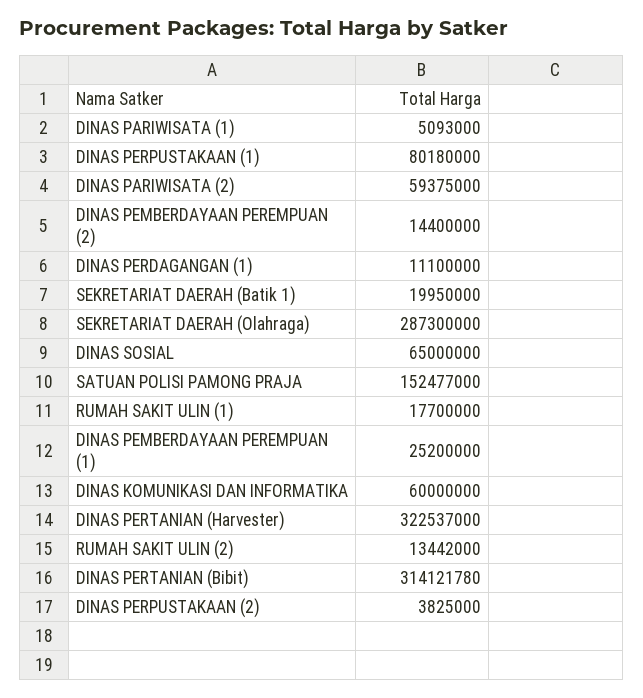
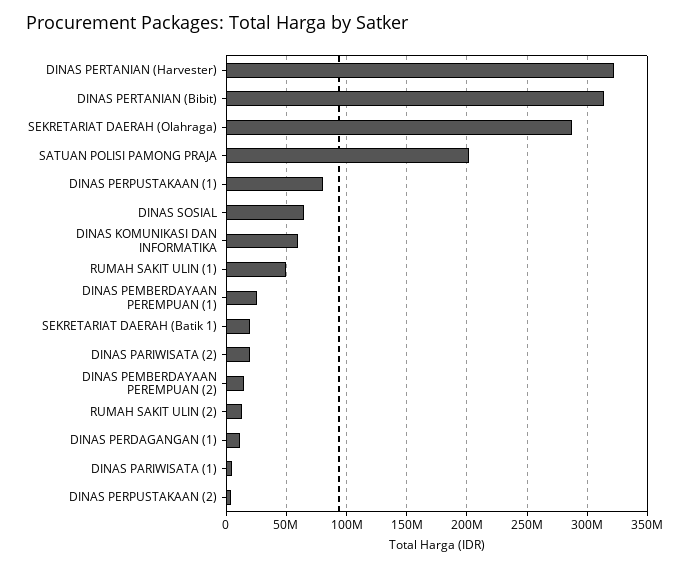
DINAS PARIWISATA (2): 59375000 -> 20000000
SATUAN POLISI PAMONG PRAJA: 152477000 -> 200000000
RUMAH SAKIT ULIN (1): 17700000 -> 50000000

